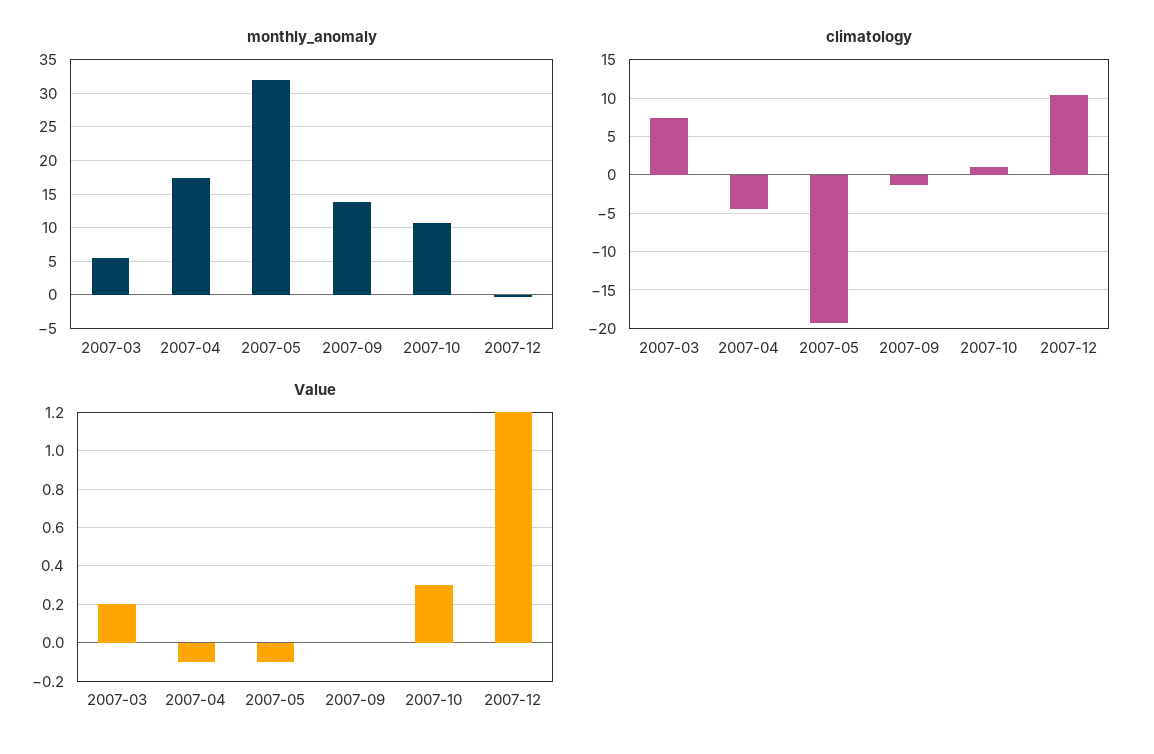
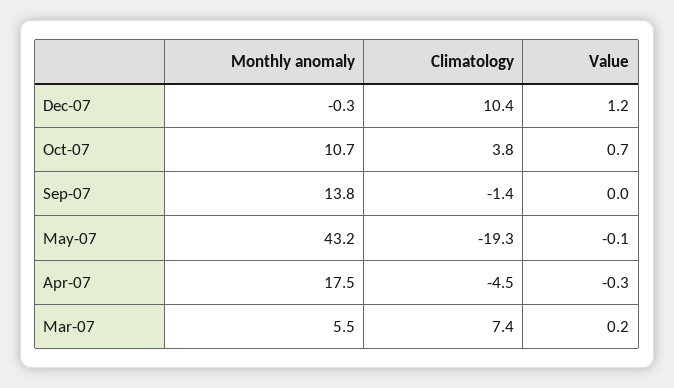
monthly_anomaly, 2007-05: 32 -> 43.2
climatology, 2007-10: 1 -> 3.8
Value, 2007-04: -0.1 -> -0.3
Value, 2007-10: 0.3 -> 0.7

